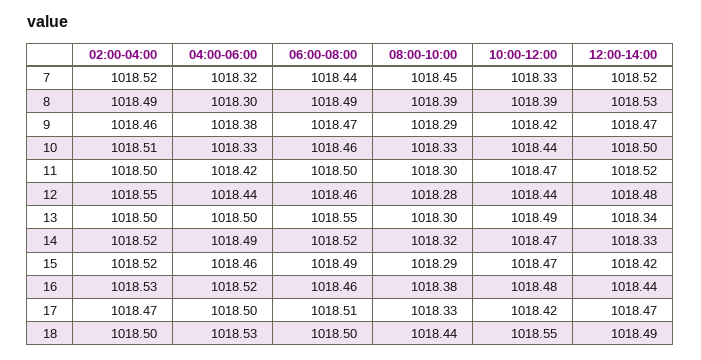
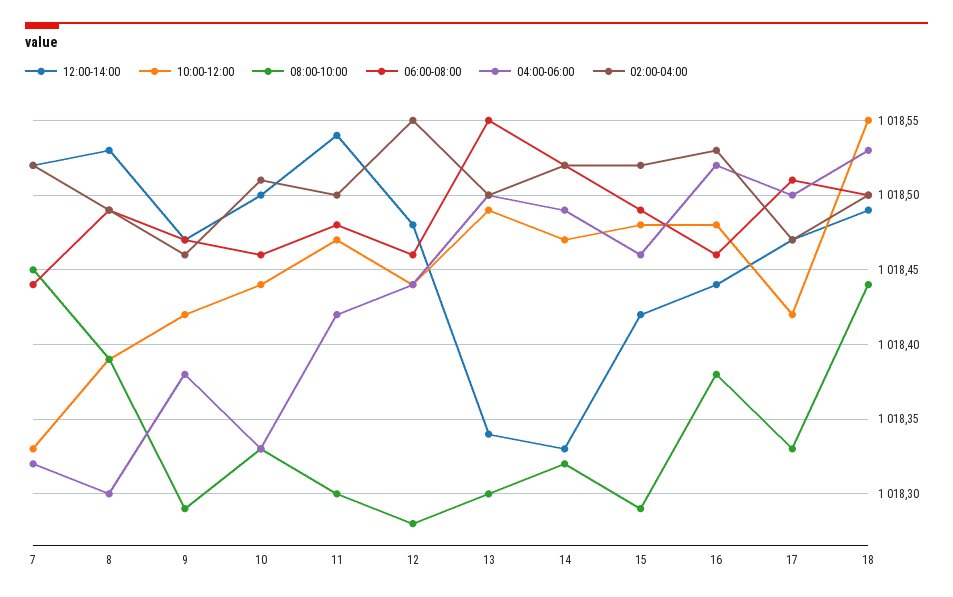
06:00-08:00, 11: 1018.5 -> 1018.48
12:00-14:00, 11: 1018.52 -> 1018.54
10:00-12:00, 15: 1018.47 -> 1018.48

